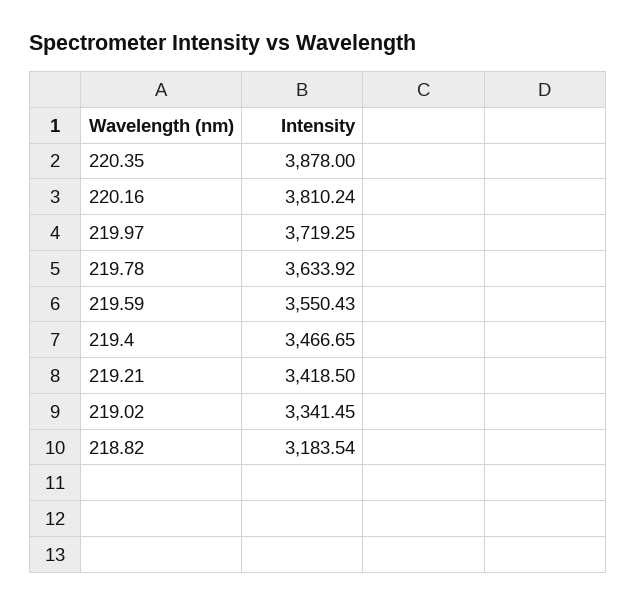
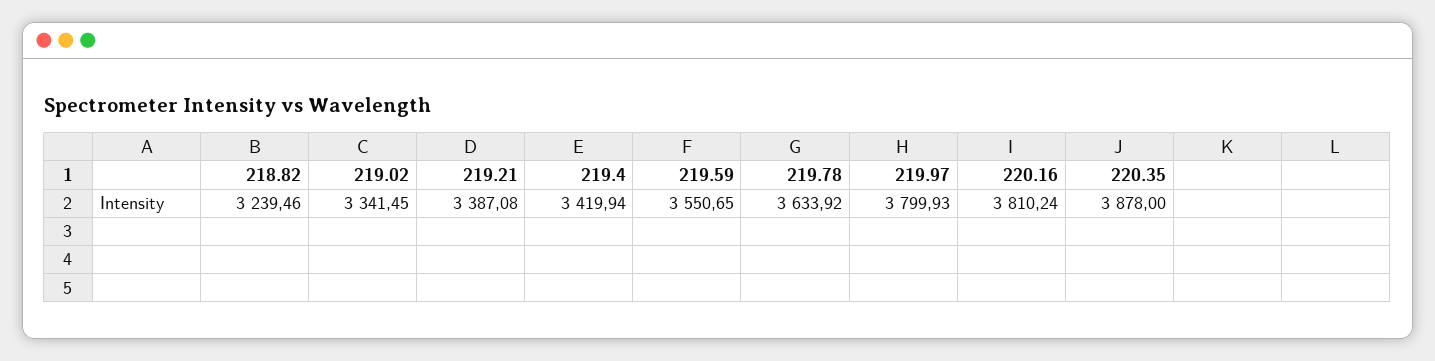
219.97: 3719.25 -> 3799.93
219.59: 3550.43 -> 3550.65
219.4: 3466.65 -> 3419.94
219.21: 3418.5 -> 3387.08
218.82: 3183.54 -> 3239.46

